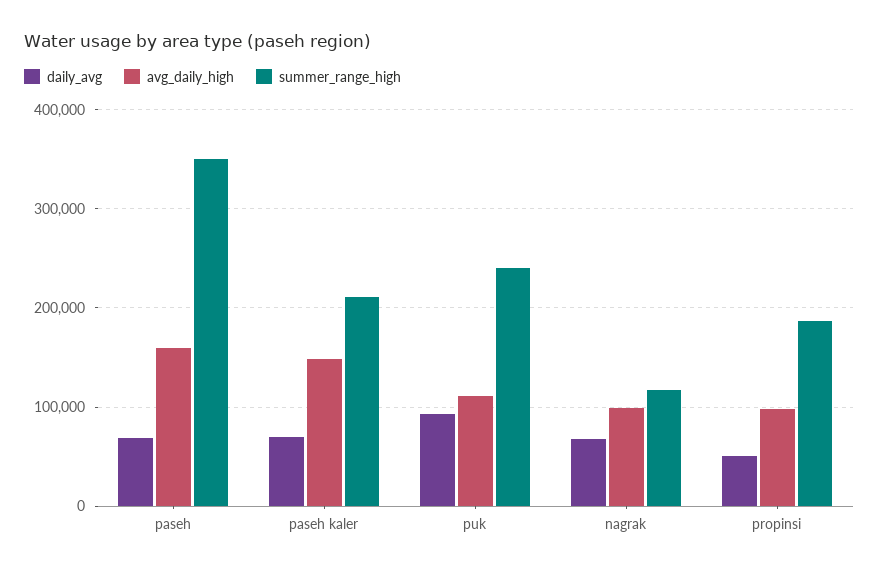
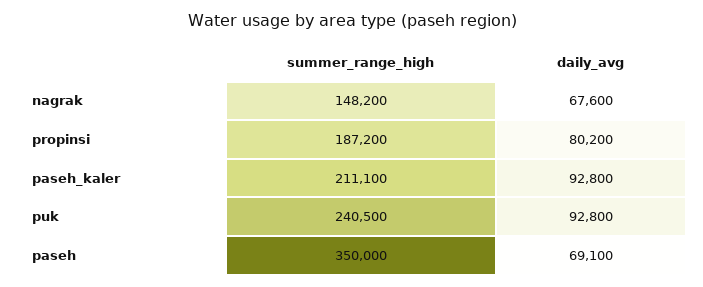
avg_daily_high, paseh: 160000 -> none
daily_avg, paseh kaler: 70000 -> 92800
avg_daily_high, paseh kaler: 150000 -> none
avg_daily_high, puk: 110000 -> none
avg_daily_high, nagrak: 100000 -> none
summer_range_high, nagrak: 120000 -> 148200
daily_avg, propinsi: 50000 -> 80200
avg_daily_high, propinsi: 100000 -> none

